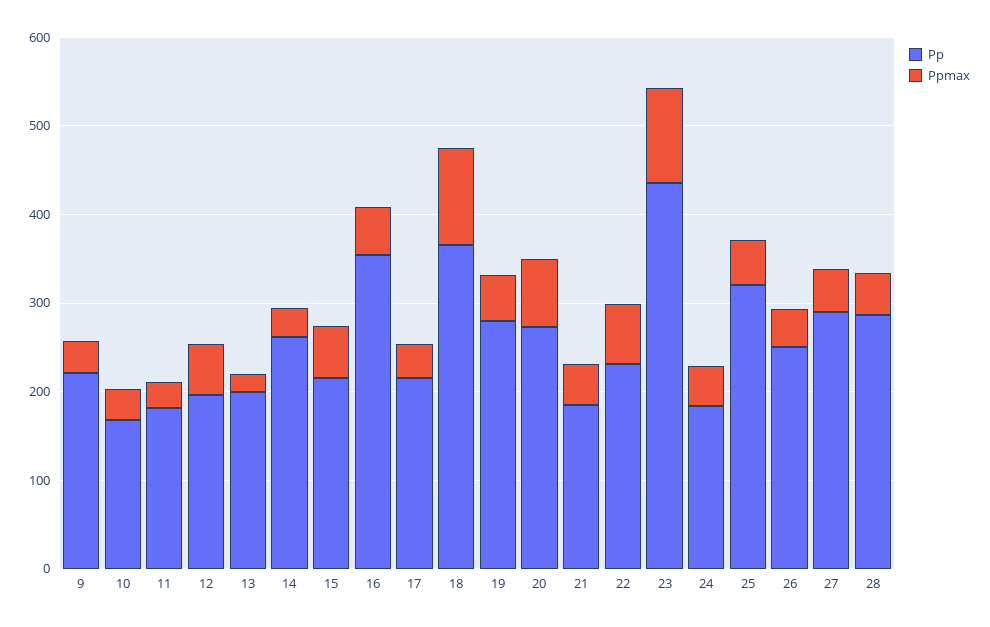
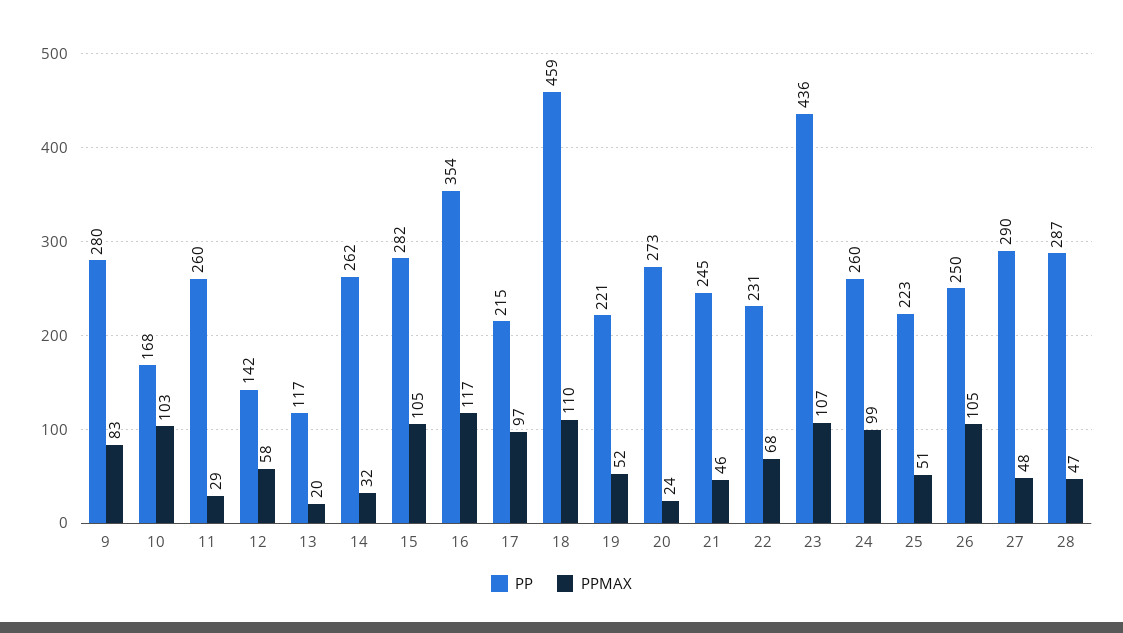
Pp, 9: 220 -> 280
Ppmax, 9: 40 -> 83
Ppmax, 10: 40 -> 103
Pp, 11: 180 -> 260
Pp, 12: 200 -> 142
Pp, 13: 200 -> 117
Pp, 15: 220 -> 282
Ppmax, 15: 60 -> 105
Ppmax, 16: 60 -> 117
Ppmax, 17: 40 -> 97
Pp, 18: 360 -> 459
Pp, 19: 280 -> 221
Ppmax, 20: 80 -> 24
Pp, 21: 180 -> 245
Pp, 24: 180 -> 260
Ppmax, 24: 40 -> 99
Pp, 25: 320 -> 223
Ppmax, 26: 40 -> 105

